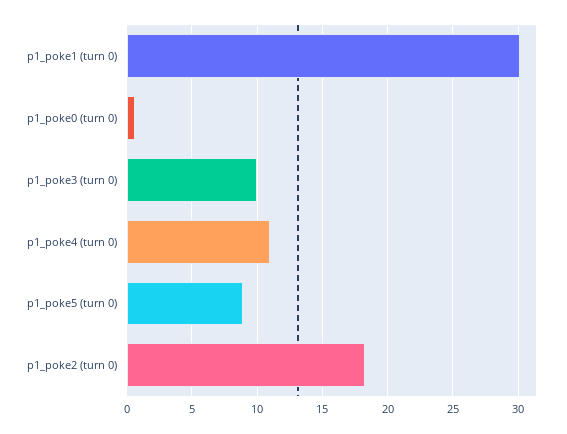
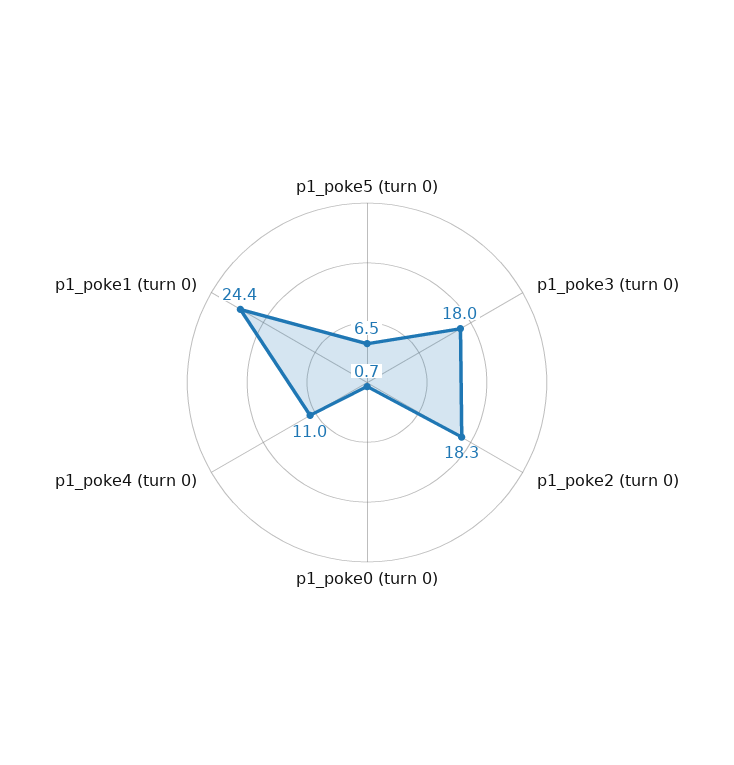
p1_poke1 (turn 0): 30 -> 24.4
p1_poke3 (turn 0): 10 -> 18
p1_poke5 (turn 0): 9 -> 6.5

